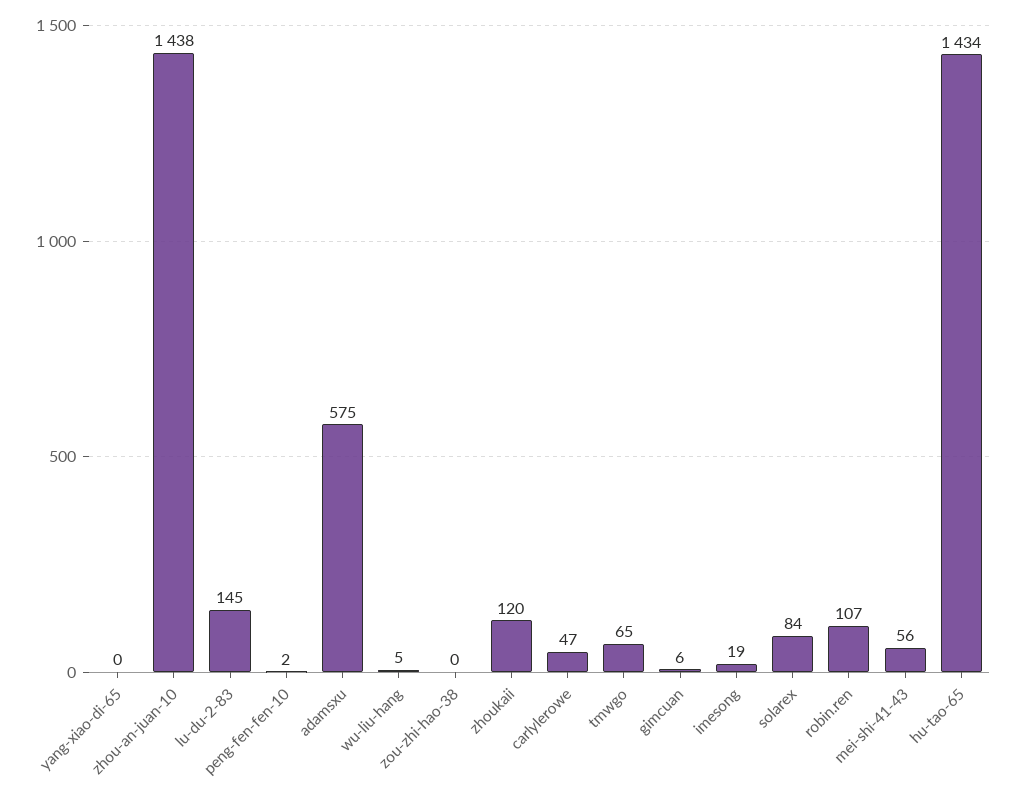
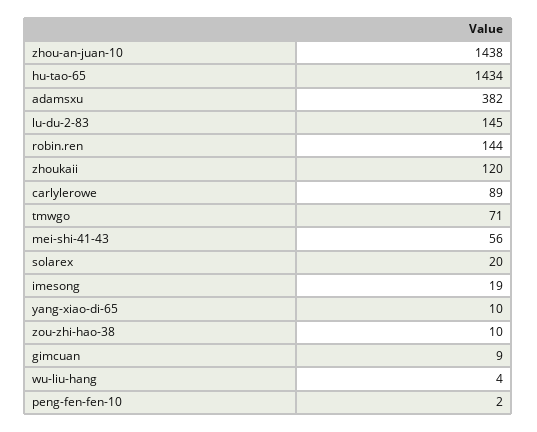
yang-xiao-di-65: 0 -> 10
adamsxu: 575 -> 382
wu-liu-hang: 5 -> 4
zou-zhi-hao-38: 0 -> 10
carlylerowe: 47 -> 89
tmwgo: 65 -> 71
gimcuan: 6 -> 9
solarex: 84 -> 20
robin.ren: 107 -> 144

